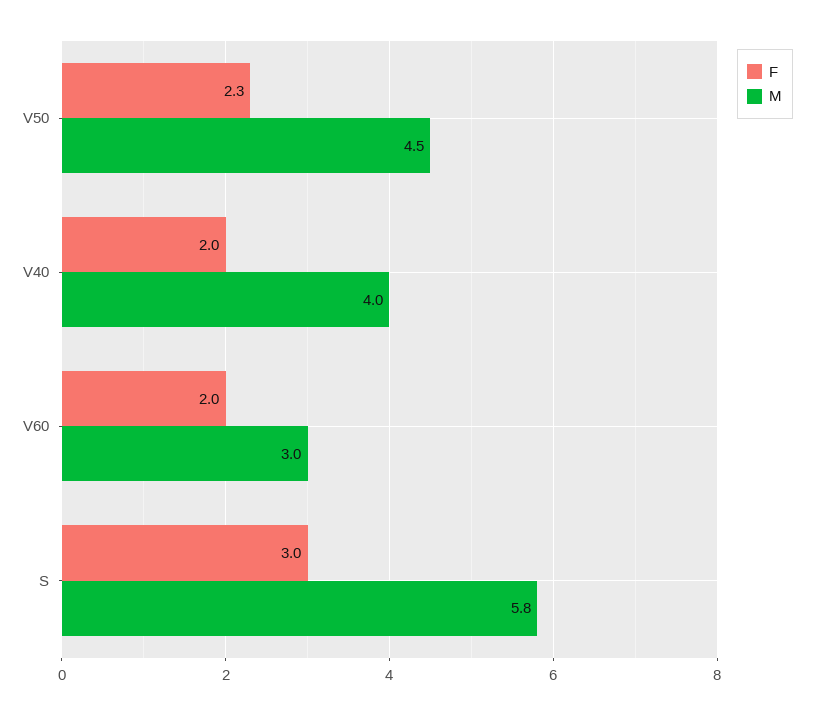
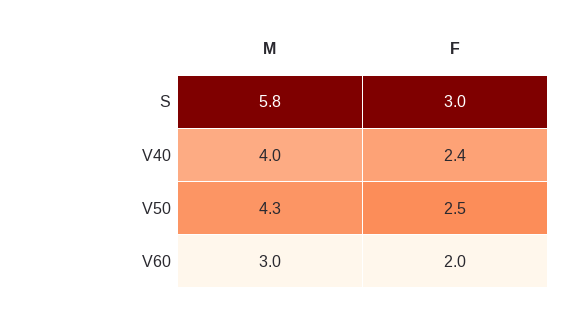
F, V50: 2.3 -> 2.5
M, V50: 4.5 -> 4.3
F, V40: 2 -> 2.4

